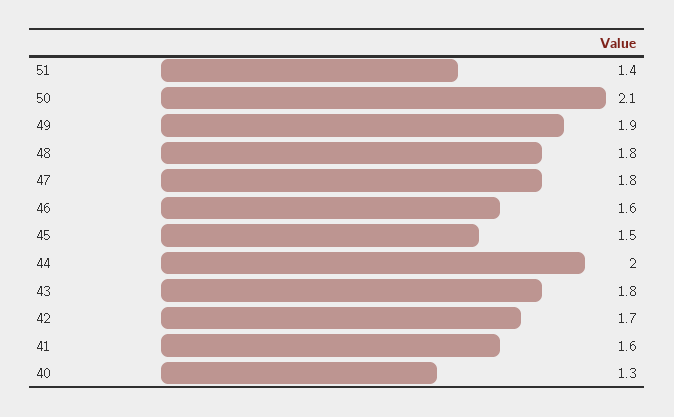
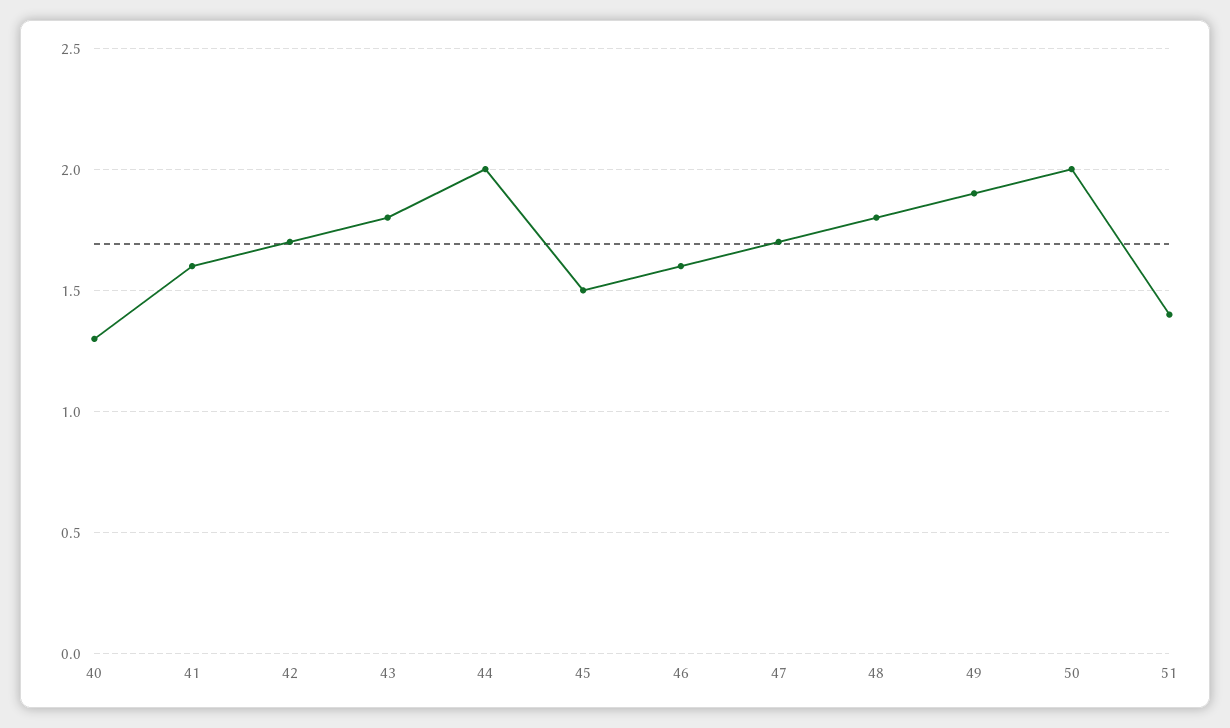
50: 2.1 -> 2
47: 1.8 -> 1.7

